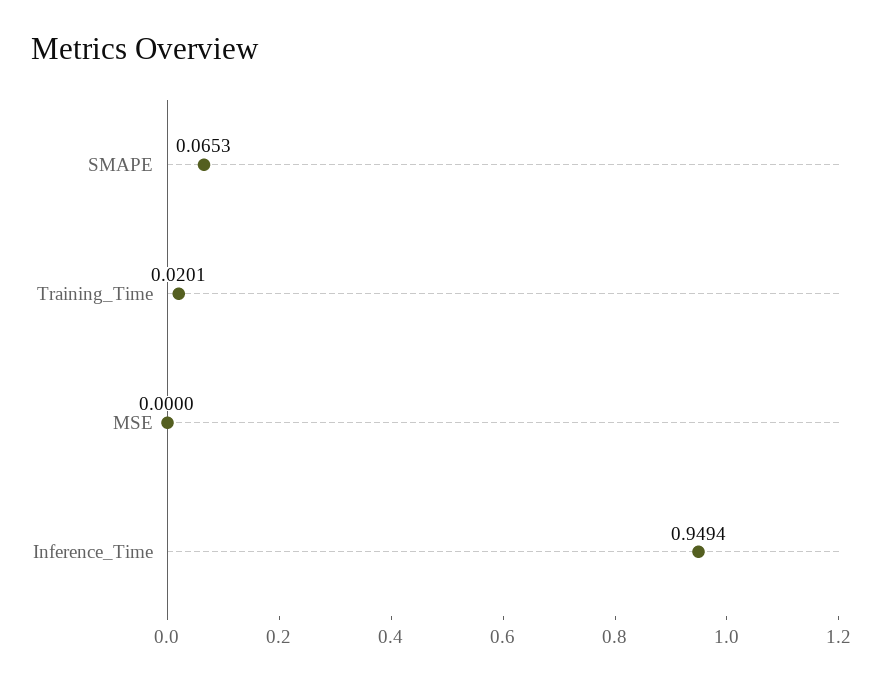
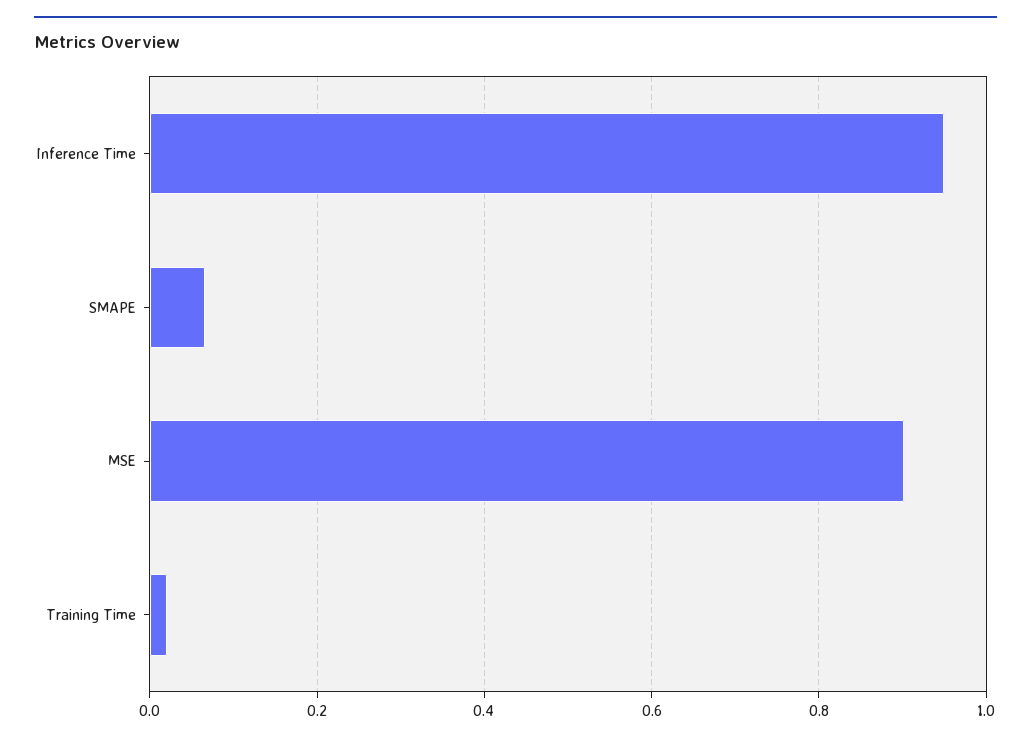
MSE: 0 -> 0.9

